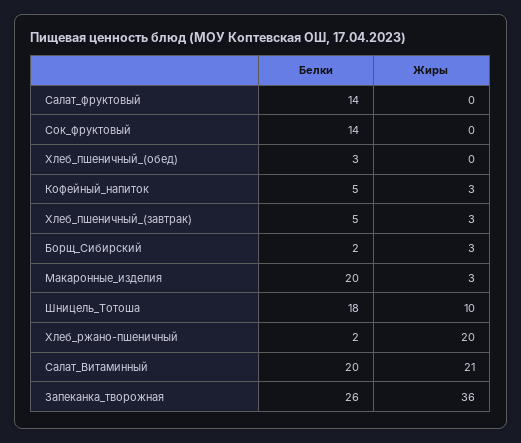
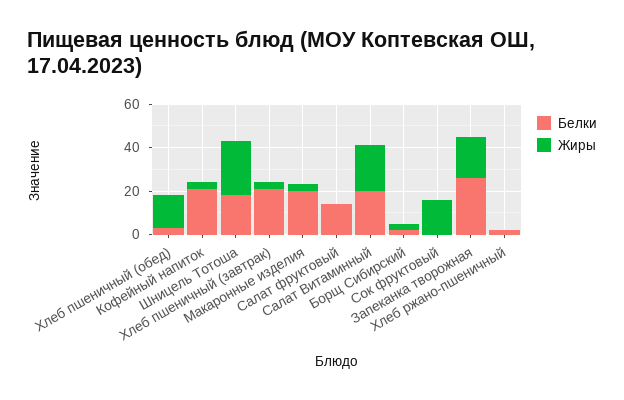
Белки, Сок_фруктовый: 14 -> 0
Жиры, Сок_фруктовый: 0 -> 15
Жиры, Хлеб_пшеничный_(обед): 0 -> 15
Белки, Кофейный_напиток: 5 -> 20
Белки, Хлеб_пшеничный_(завтрак): 5 -> 20
Жиры, Шницель_Тотоша: 10 -> 25
Жиры, Хлеб_ржано-пшеничный: 20 -> 0
Жиры, Запеканка_творожная: 36 -> 20

